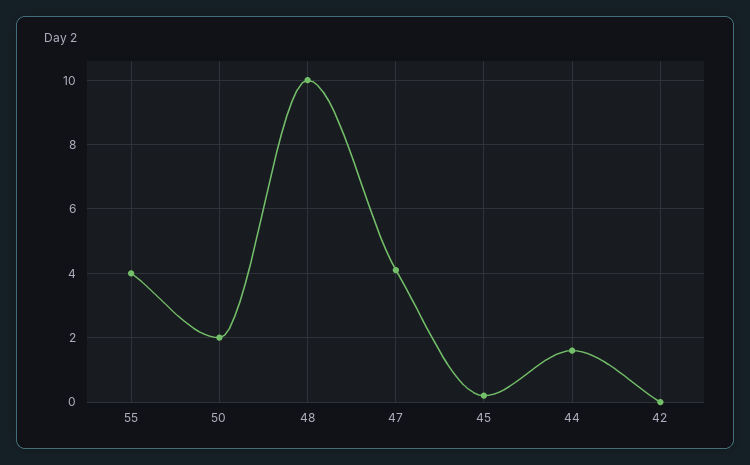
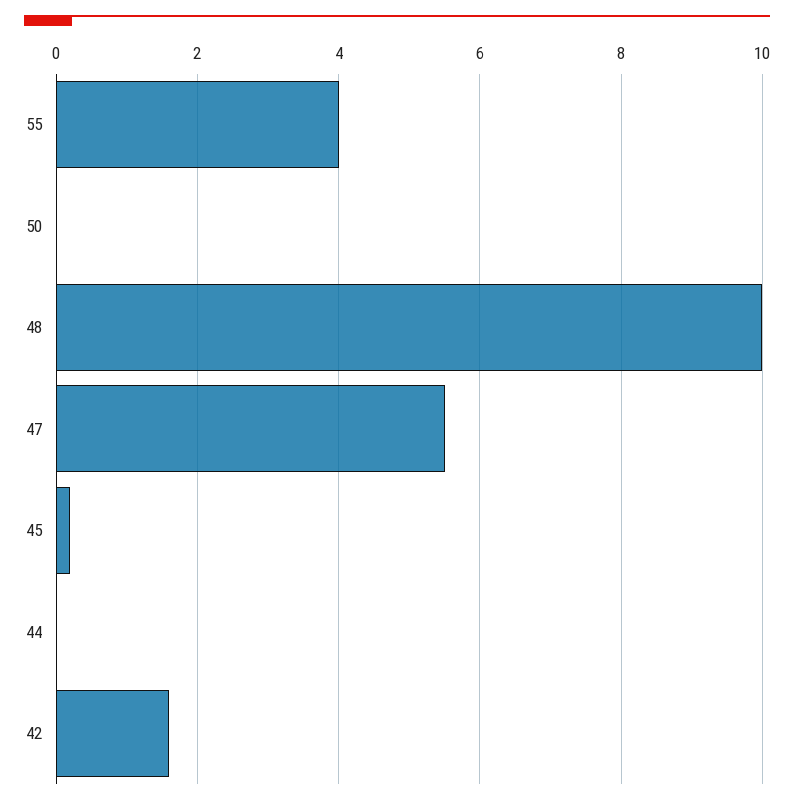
50: 2 -> 0
47: 4 -> 5.5
44: 1.5 -> 0
42: 0 -> 1.5

